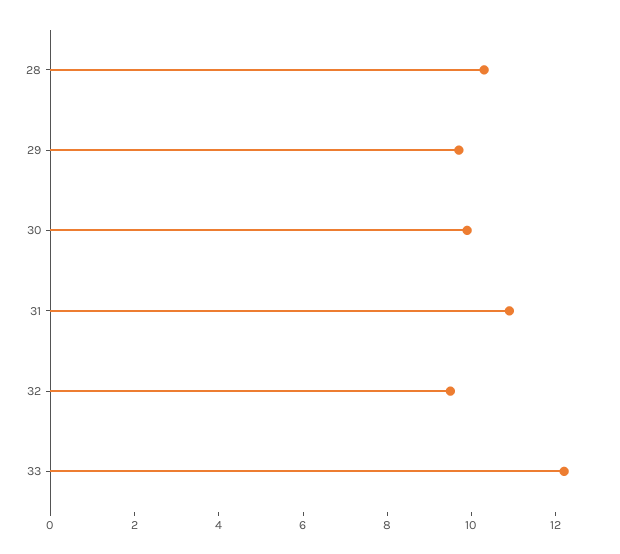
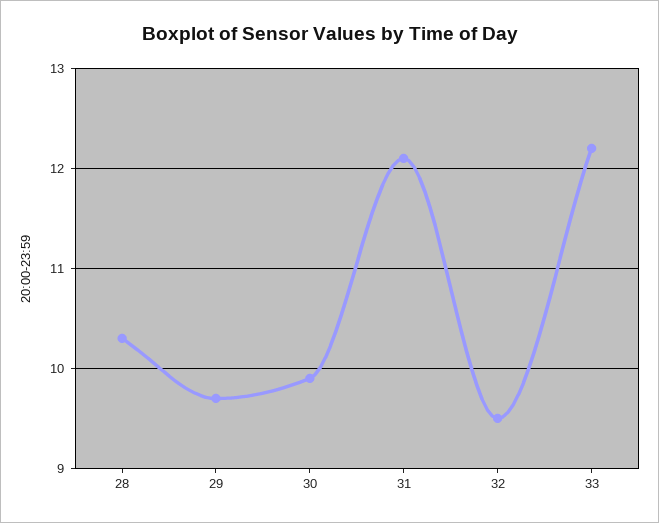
31: 11 -> 12.1

